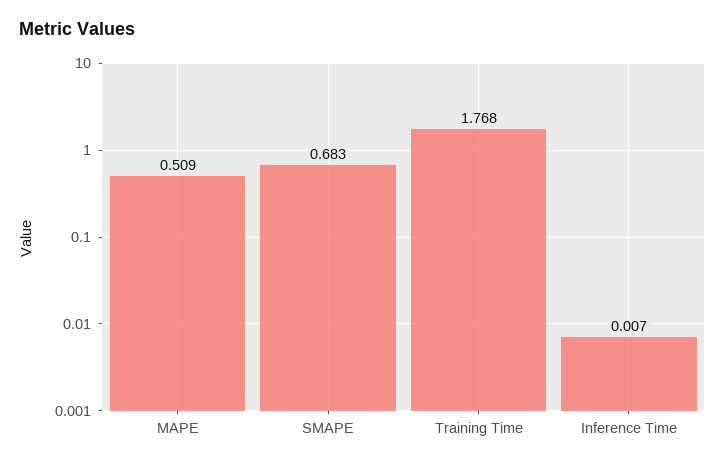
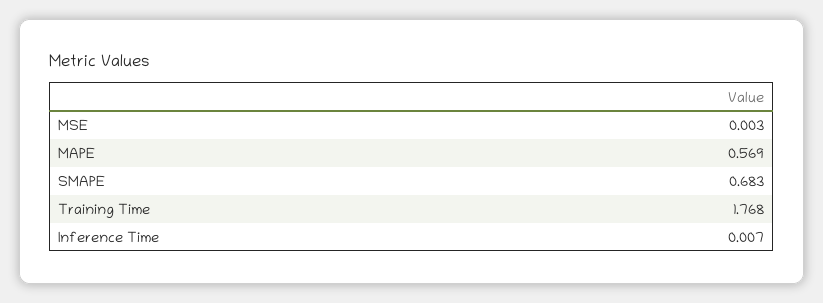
MAPE: 0.509 -> 0.569
MSE: none -> 0.003

